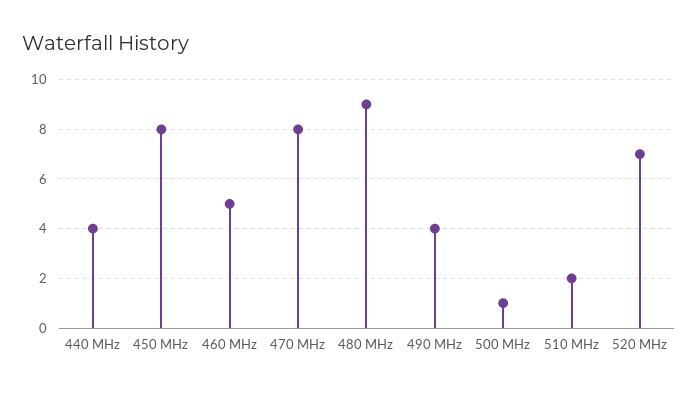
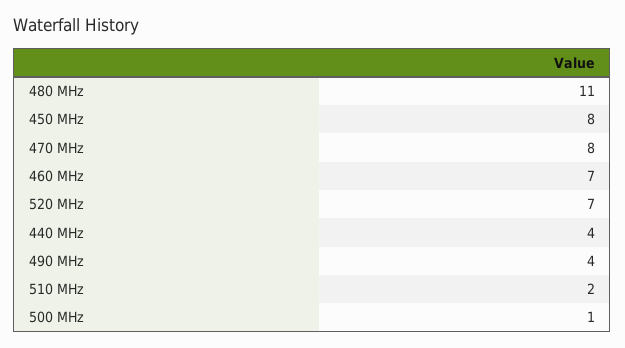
460 MHz: 5 -> 7
480 MHz: 9 -> 11

